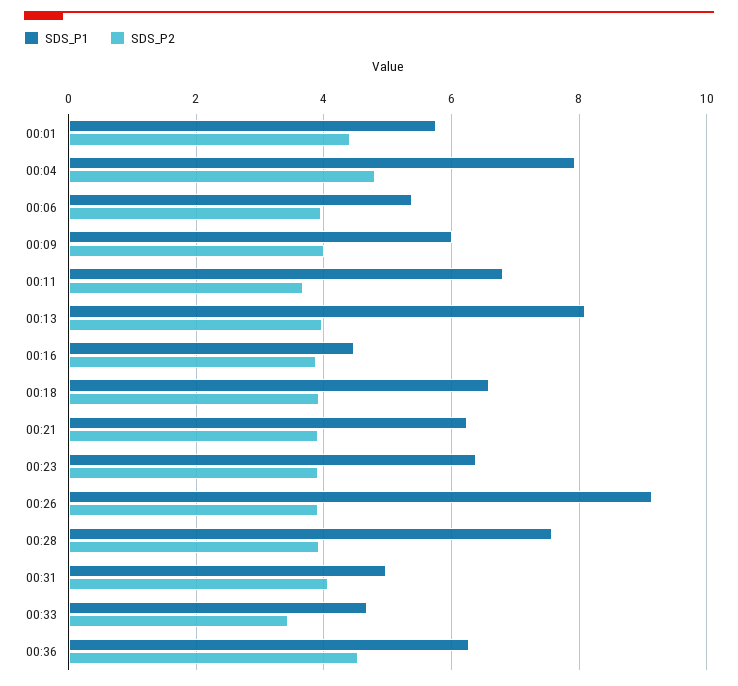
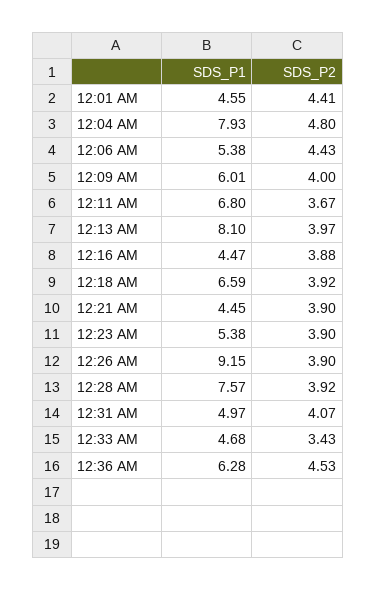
SDS_P1, 00:01: 5.8 -> 4.55
SDS_P2, 00:06: 4 -> 4.43
SDS_P1, 00:21: 6.2 -> 4.45
SDS_P1, 00:23: 6.4 -> 5.38

